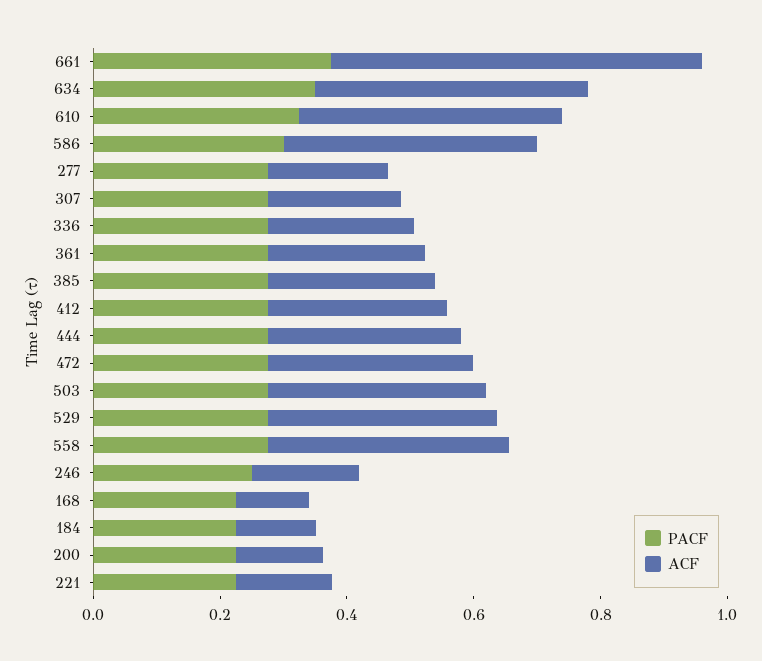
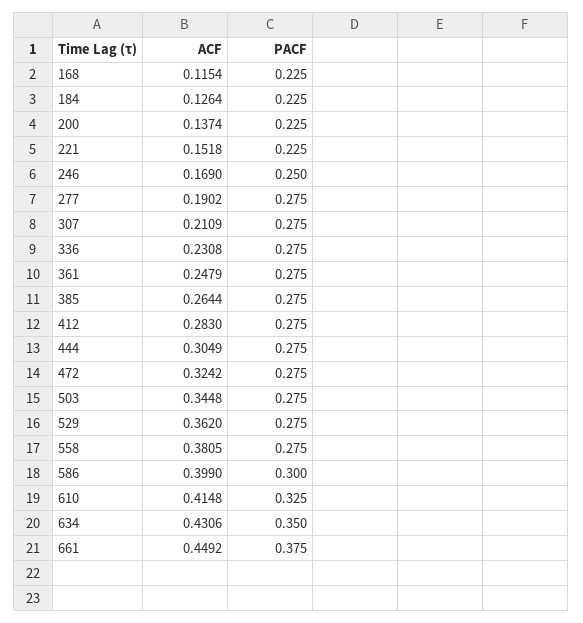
ACF, 661: 0.6 -> 0.4492

